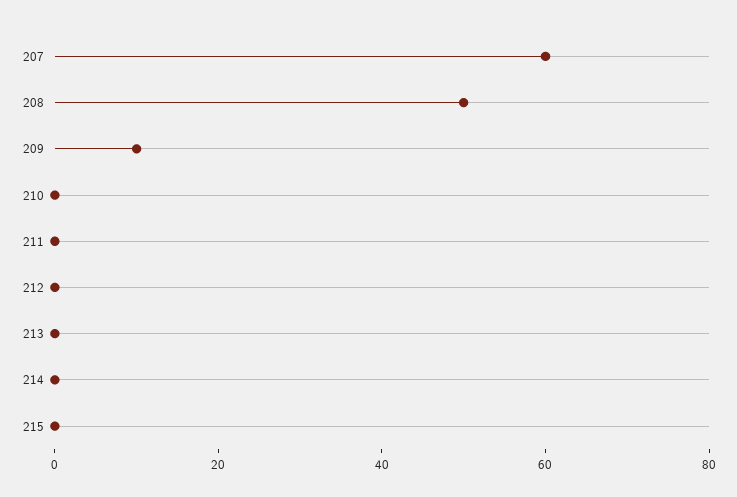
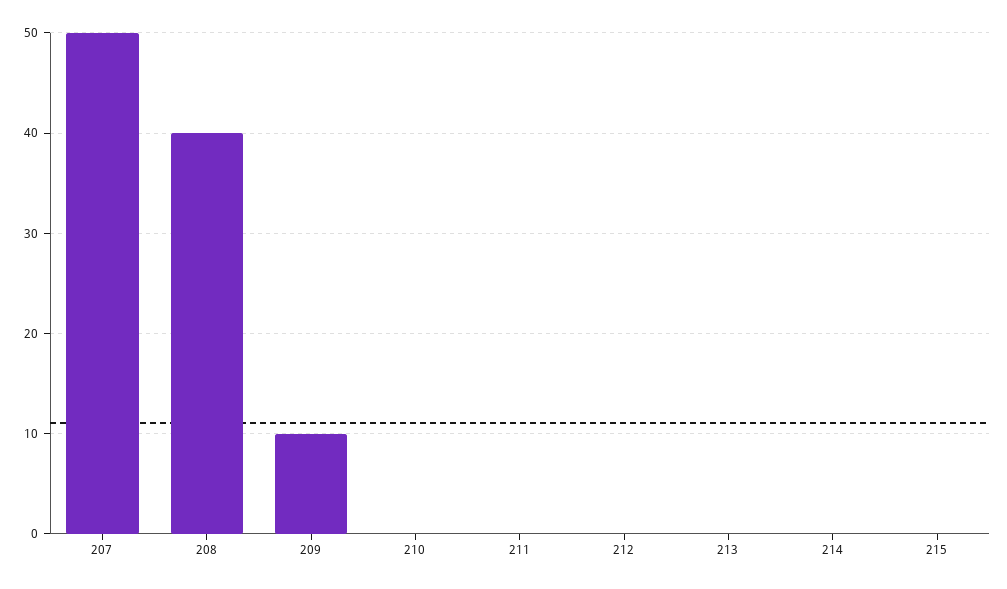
207: 60 -> 50
208: 50 -> 40

